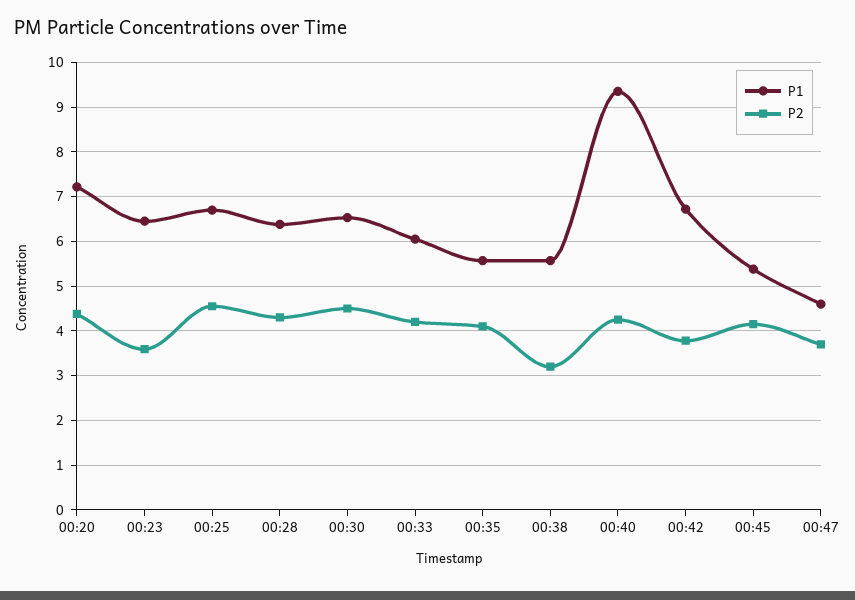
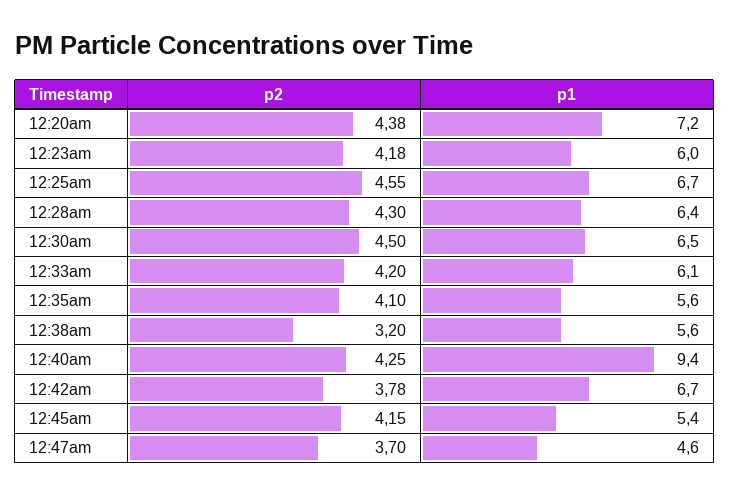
P1, 00:23: 6.4 -> 6
P2, 00:23: 3.6 -> 4.18

